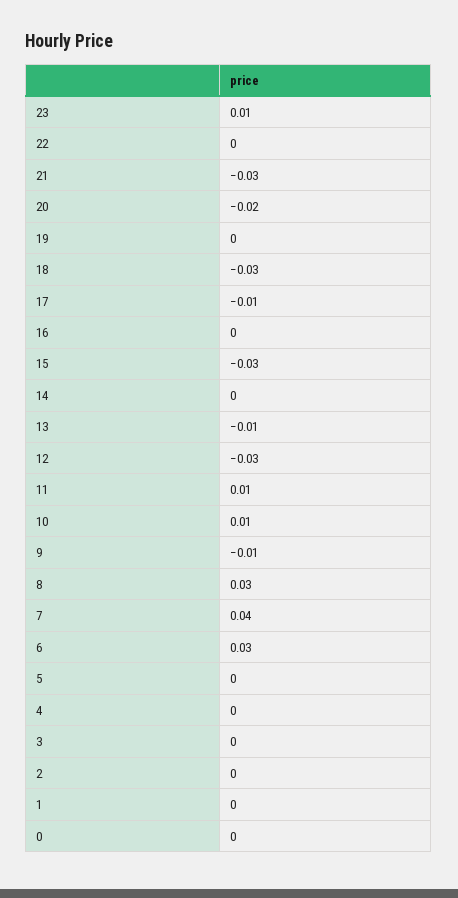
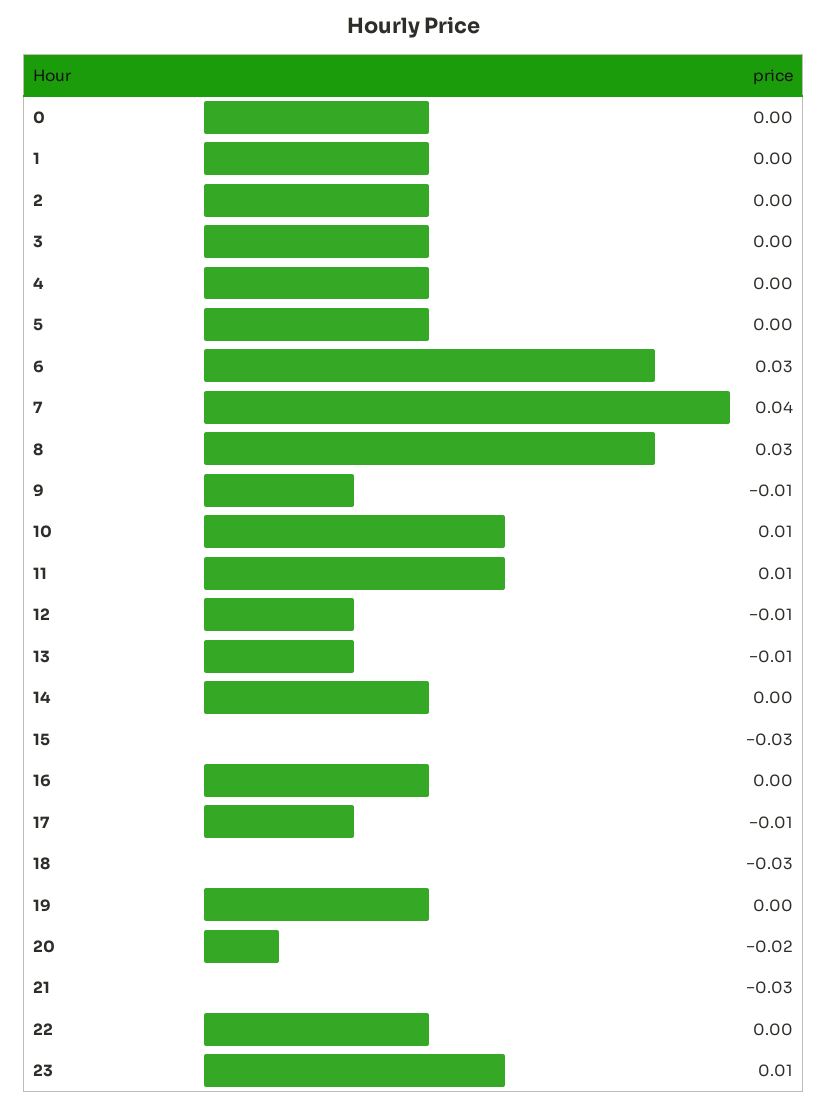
12: -0.03 -> -0.01

